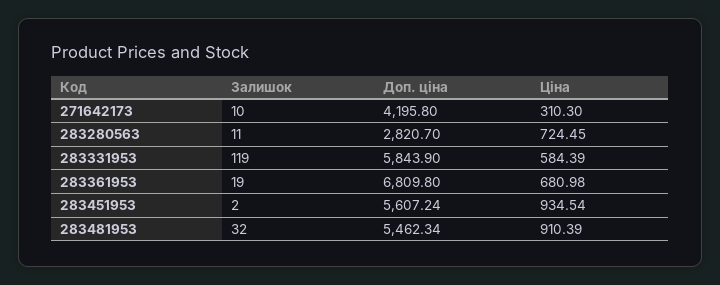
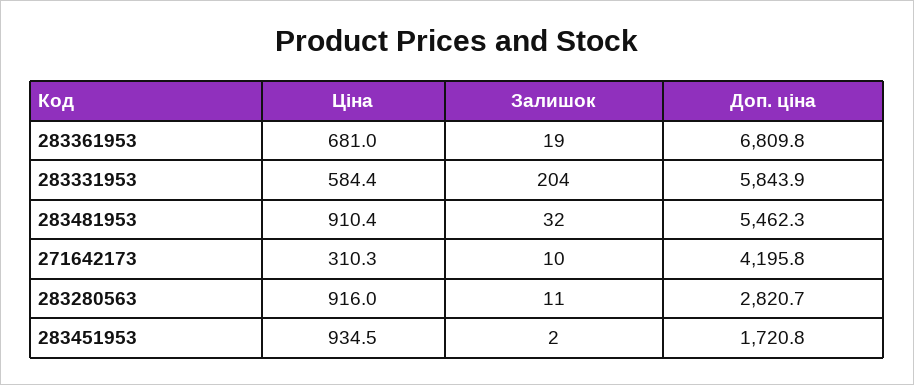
Ціна, 283280563: 724.45 -> 916
Залишок, 283331953: 119 -> 204
Доп. ціна, 283451953: 5607.24 -> 1720.8

